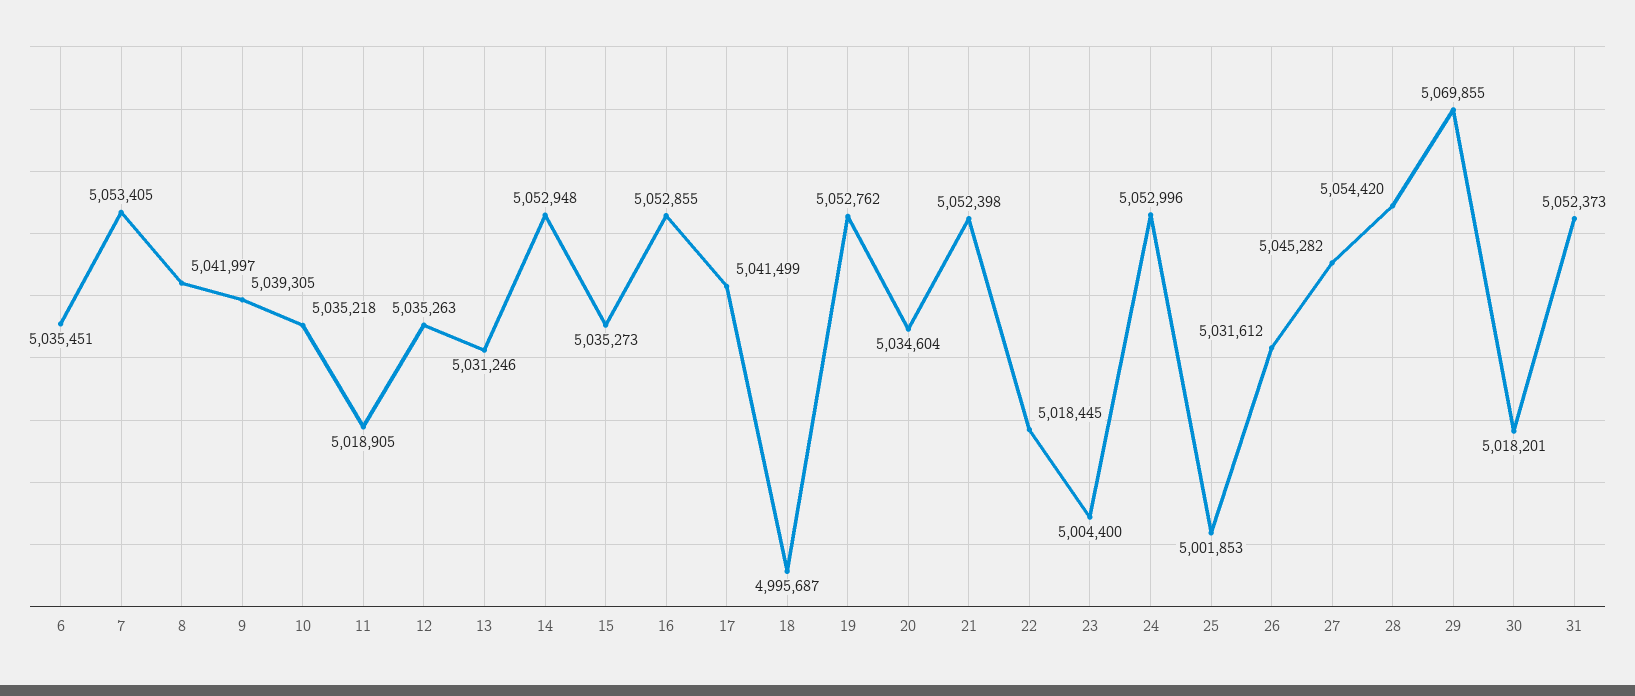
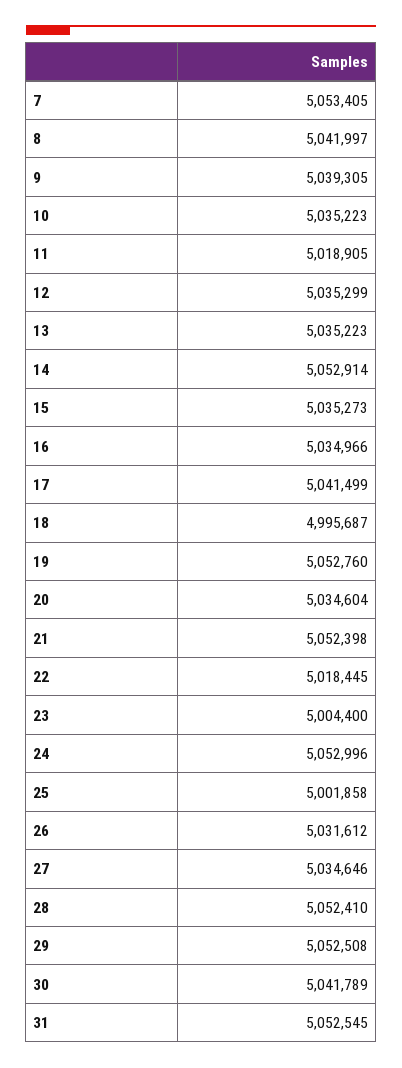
6: 5035451 -> none
10: 5035218 -> 5035223
12: 5035263 -> 5035299
13: 5031246 -> 5035223
14: 5052948 -> 5052914
16: 5052855 -> 5034966
19: 5052762 -> 5052760
25: 5001853 -> 5001858
27: 5045282 -> 5034646
28: 5054420 -> 5052410
29: 5069855 -> 5052508
30: 5018201 -> 5041789
31: 5052373 -> 5052545

